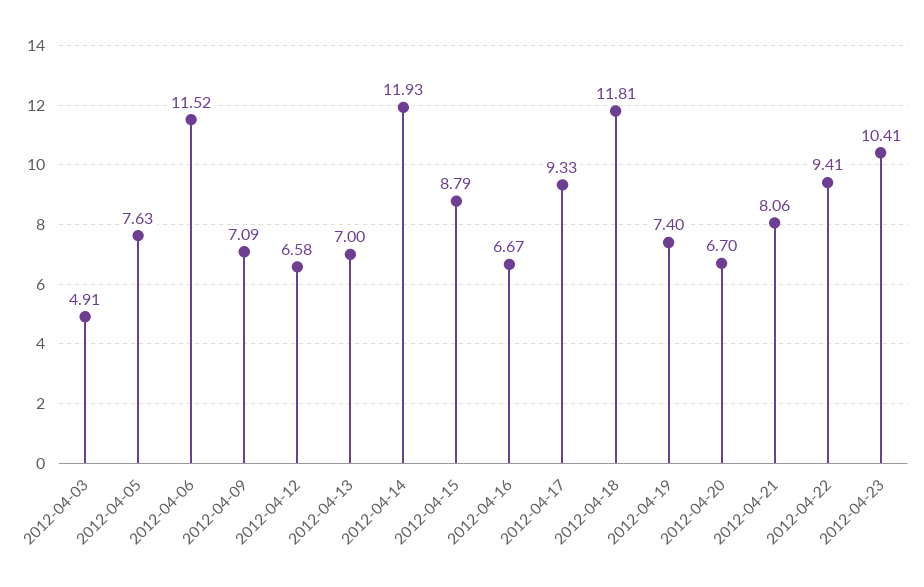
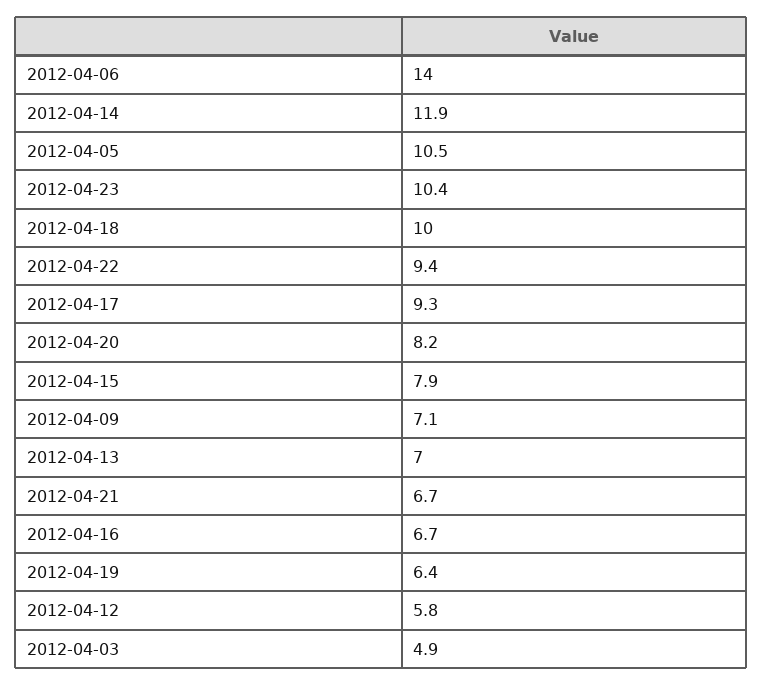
2012-04-05: 7.63 -> 10.5
2012-04-06: 11.52 -> 14
2012-04-12: 6.58 -> 5.8
2012-04-15: 8.79 -> 7.9
2012-04-18: 11.81 -> 10
2012-04-19: 7.4 -> 6.4
2012-04-20: 6.7 -> 8.2
2012-04-21: 8.06 -> 6.7

